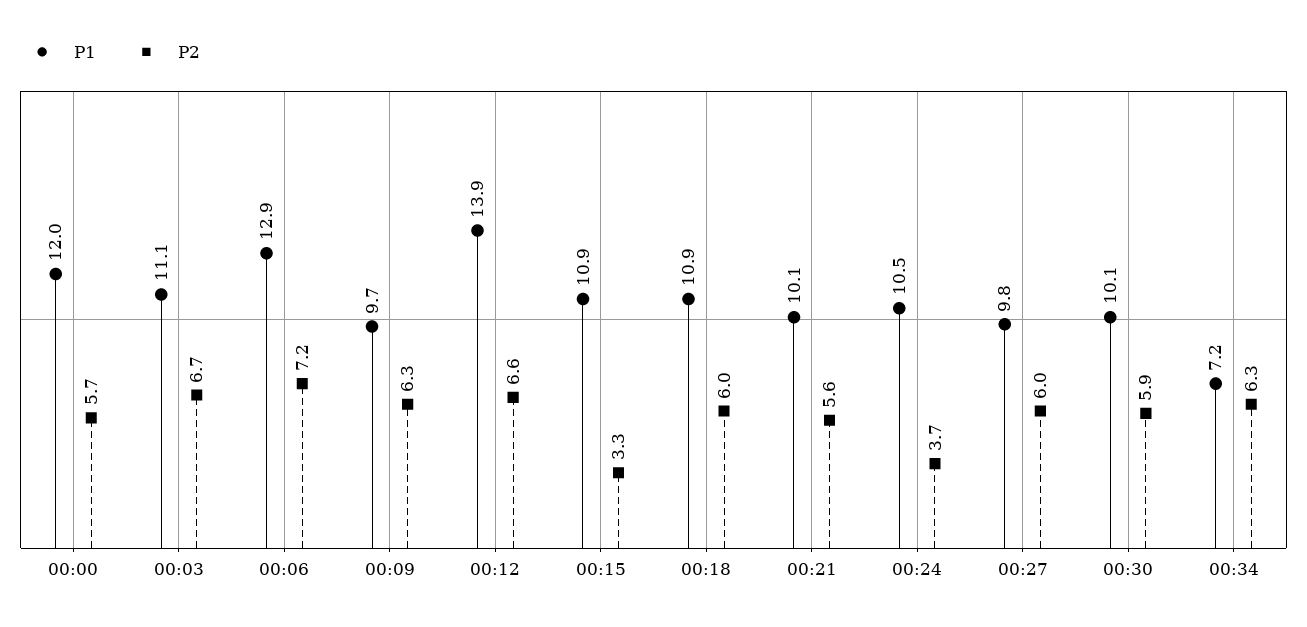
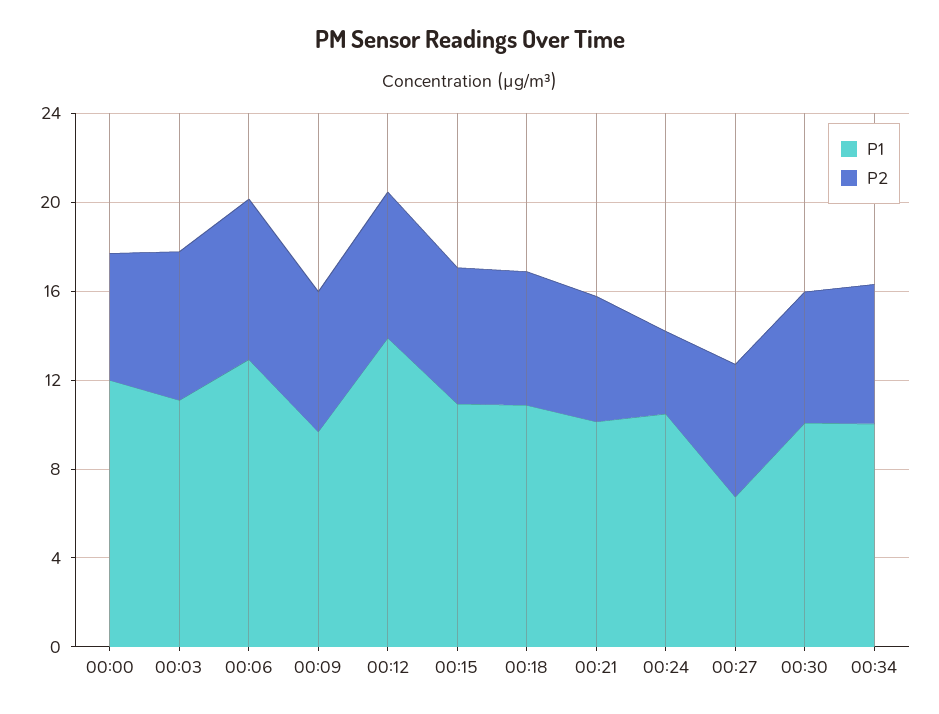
P2, 00:15: 3.3 -> 6
P1, 00:27: 9.8 -> 7
P1, 00:34: 7.2 -> 10

